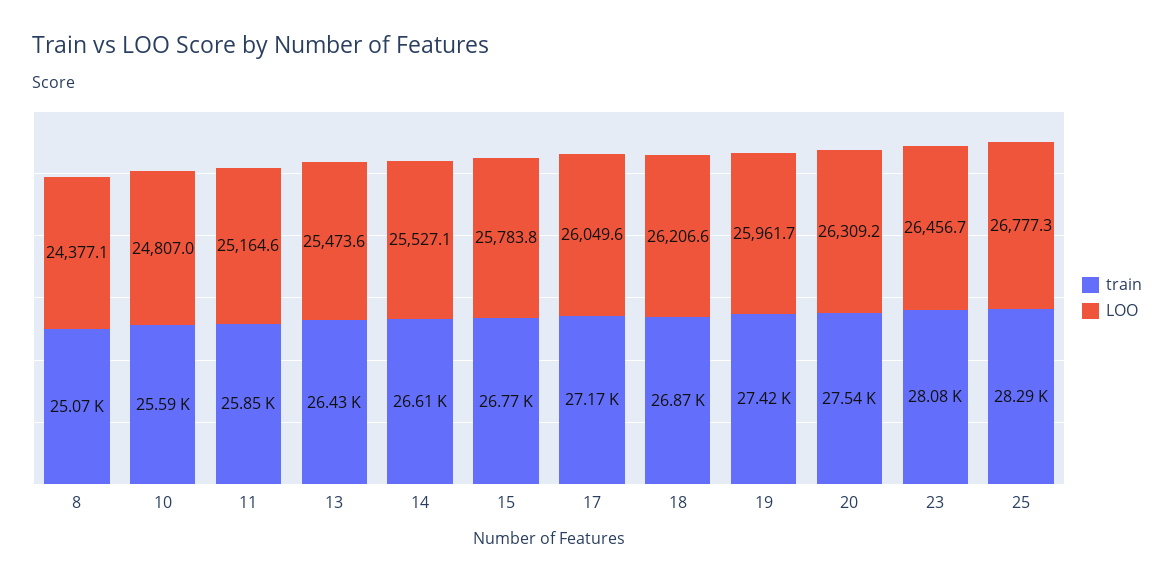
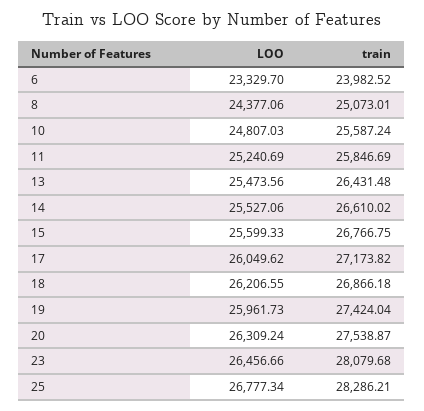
LOO, 11: 25164.6 -> 25240.69
LOO, 15: 25783.8 -> 25599.33
LOO, 6: none -> 23329.7
train, 6: none -> 23982.52

